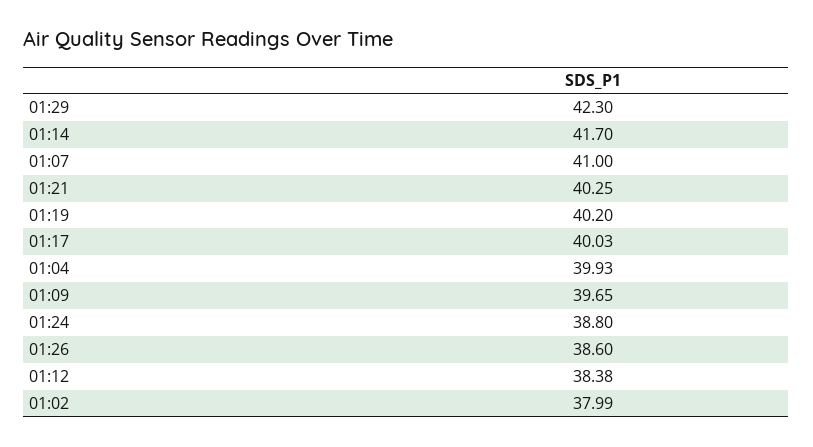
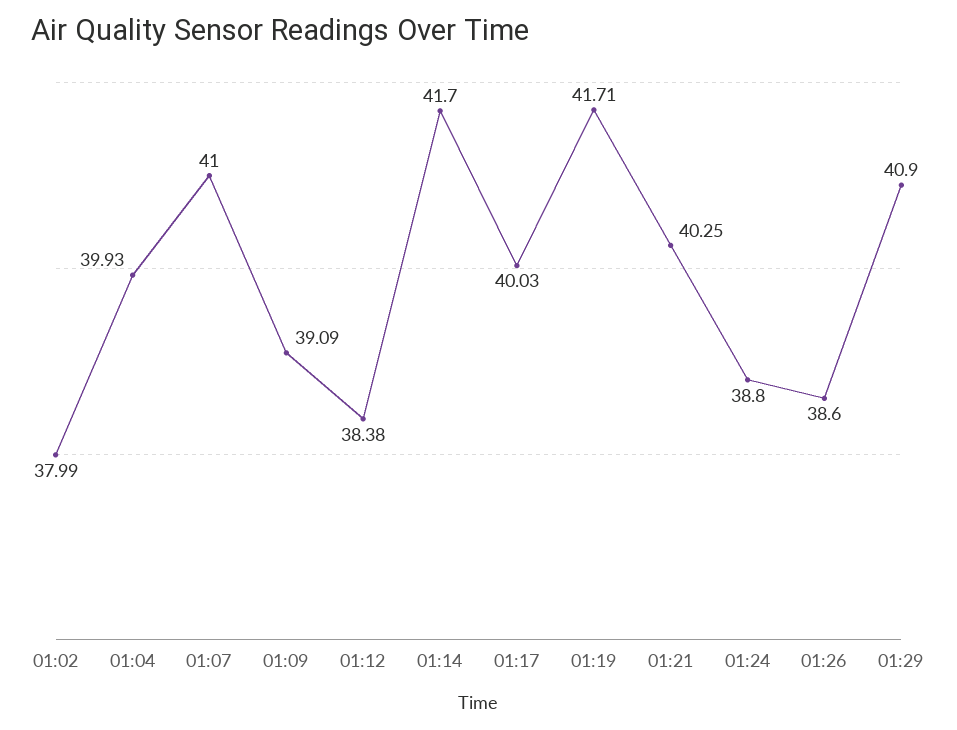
01:29: 42.3 -> 40.9
01:19: 40.2 -> 41.71
01:09: 39.65 -> 39.09

